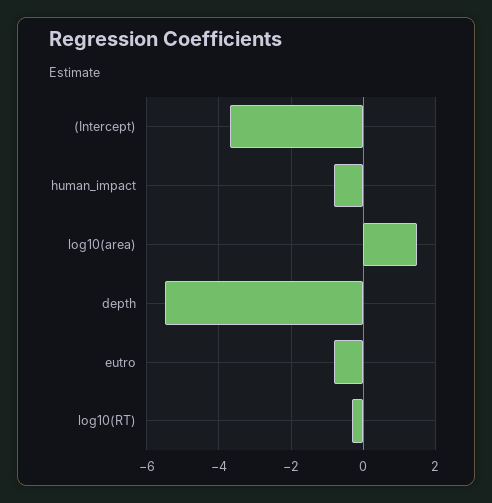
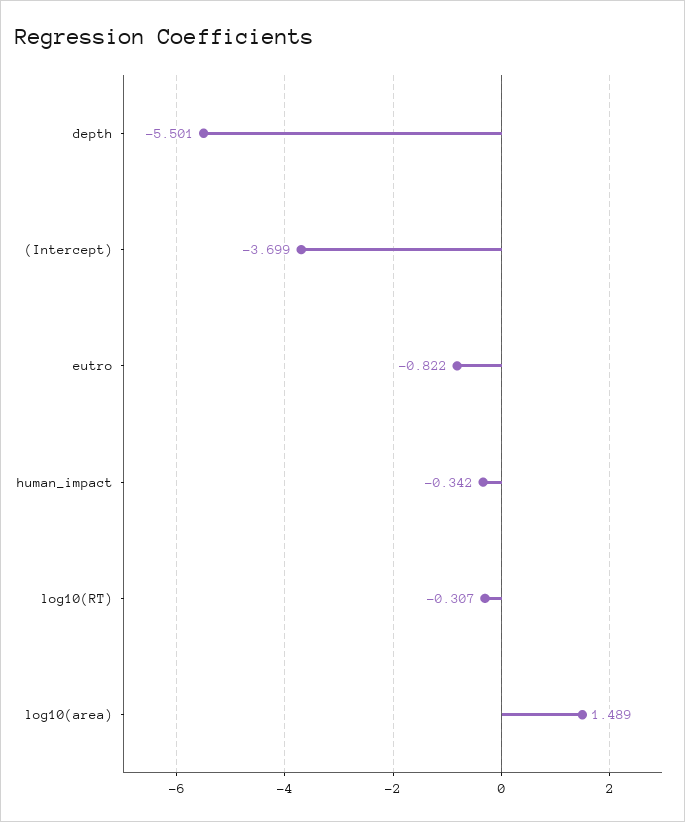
human_impact: -0.8 -> -0.342

